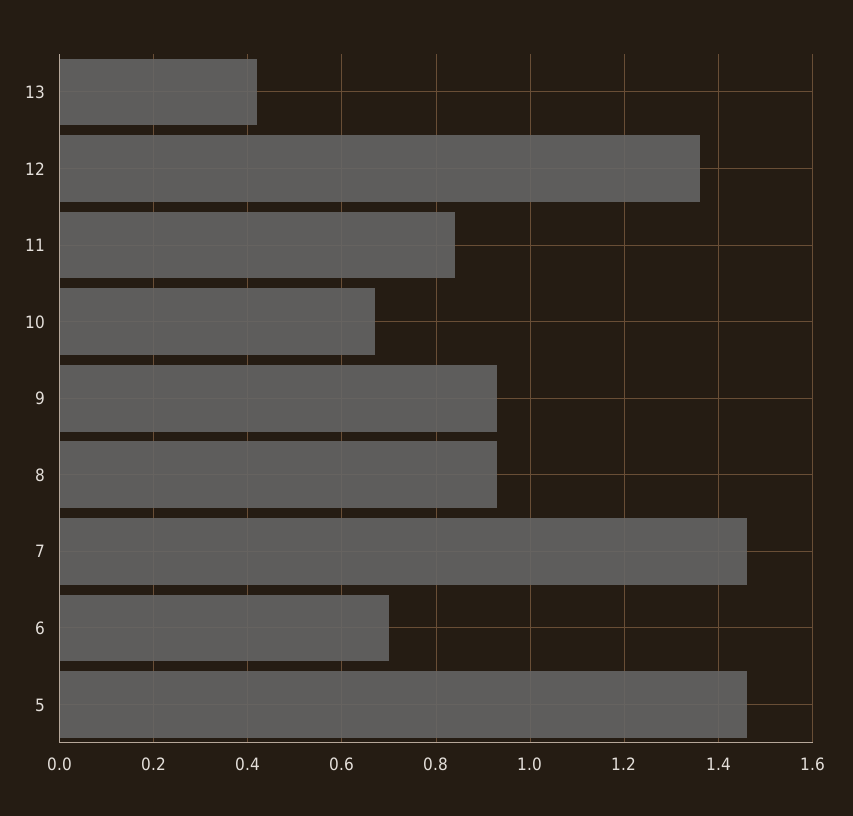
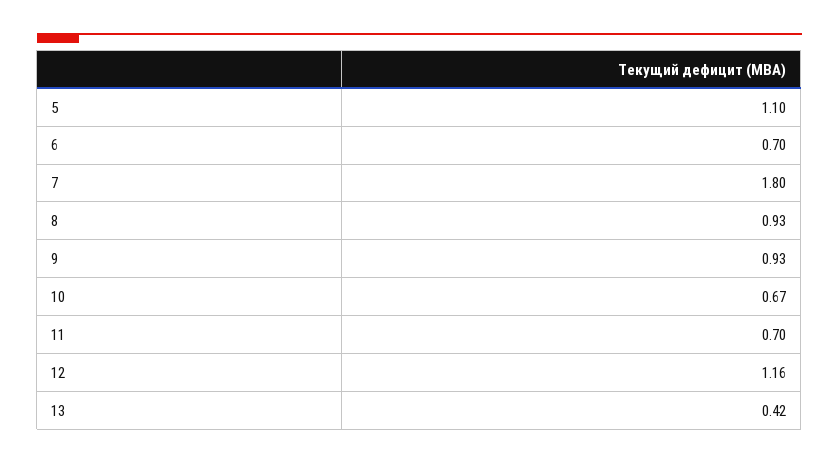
12: 1.35 -> 1.16
11: 0.85 -> 0.7
7: 1.45 -> 1.8
5: 1.45 -> 1.1

